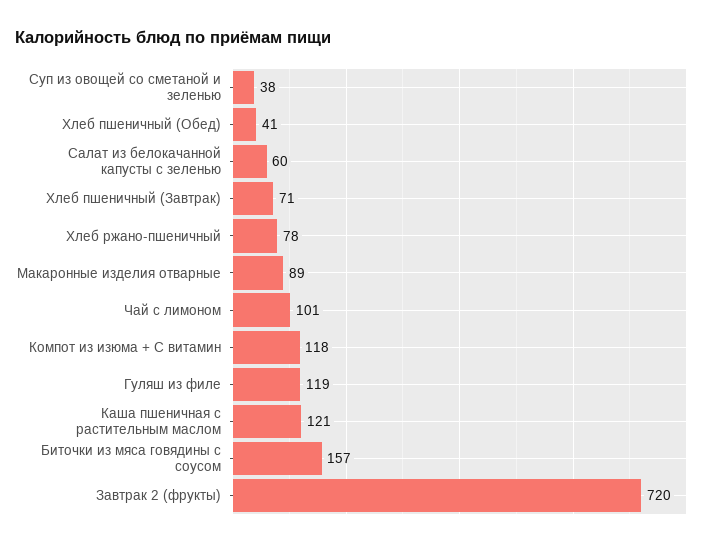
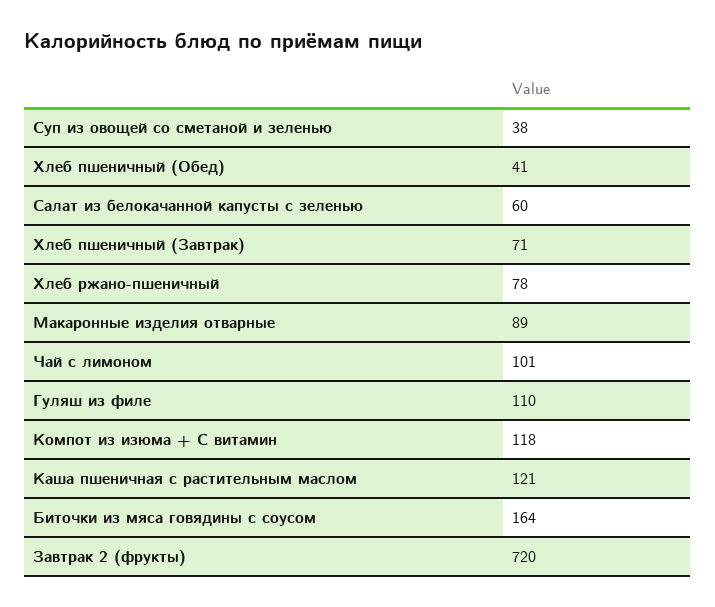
Гуляш из филе: 119 -> 110
Биточки из мяса говядины с соусом: 157 -> 164

